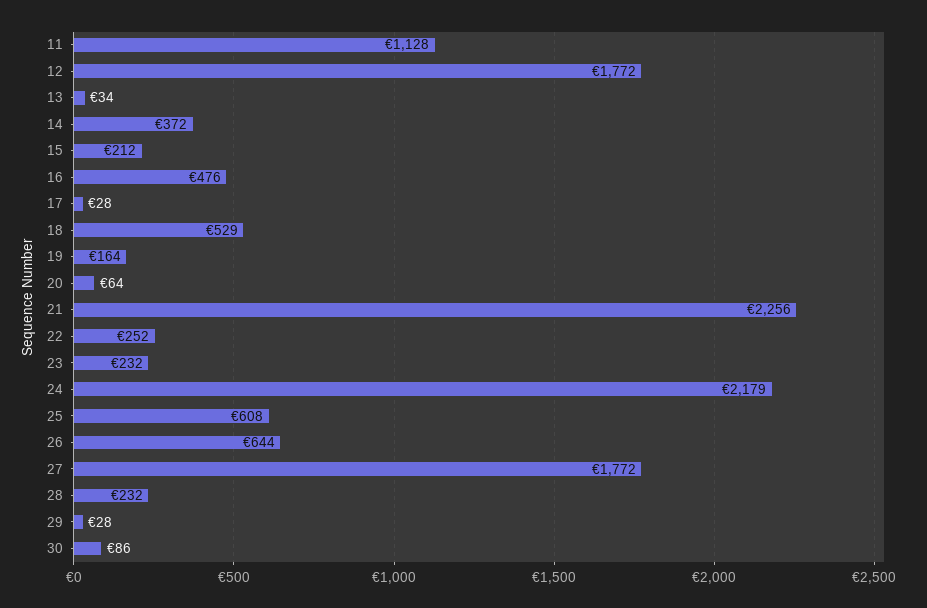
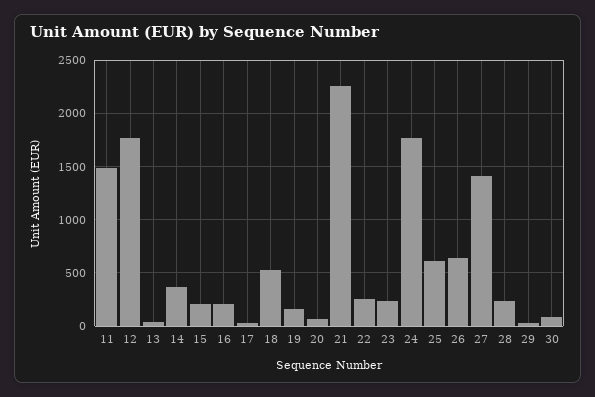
11: 1128 -> 1500
16: 476 -> 200
24: 2179 -> 1800
27: 1772 -> 1400

